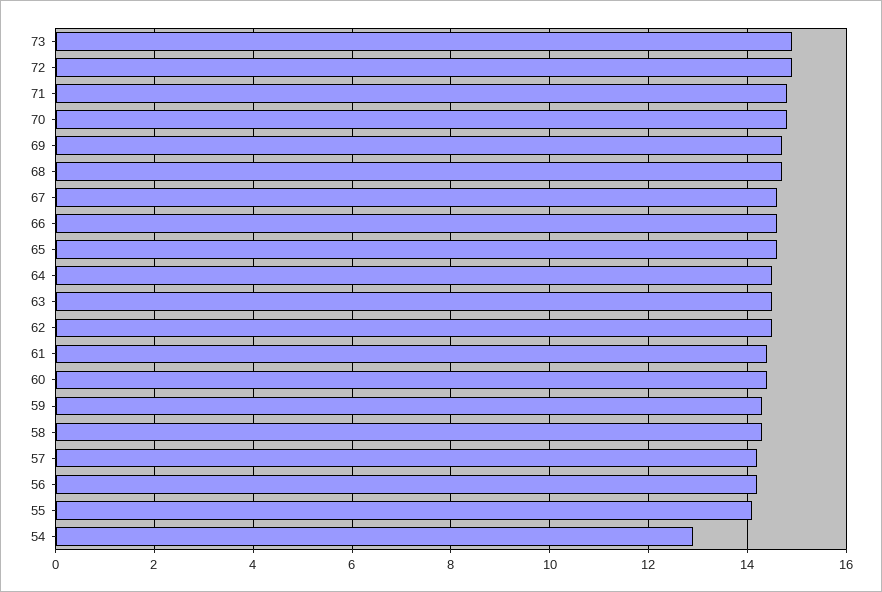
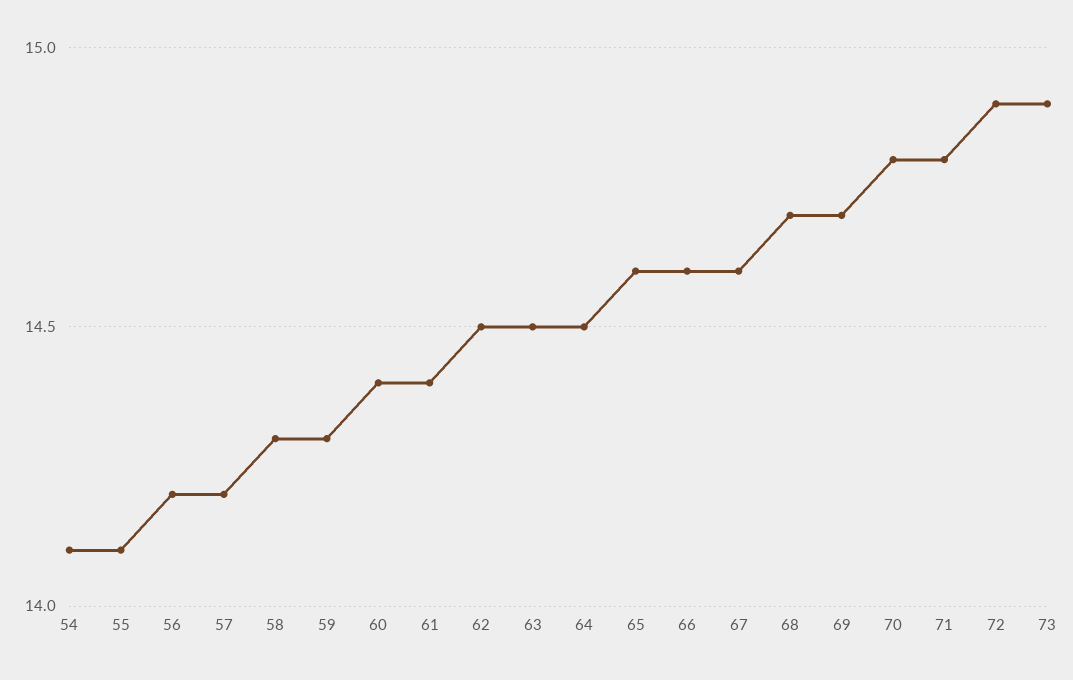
54: 13 -> 14.1

